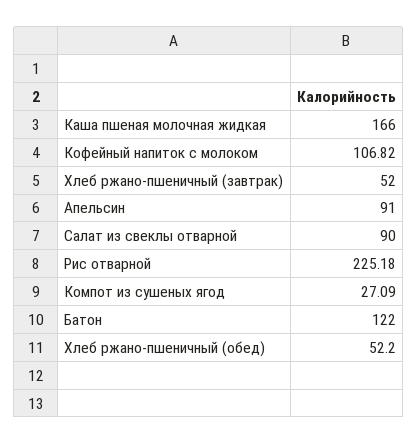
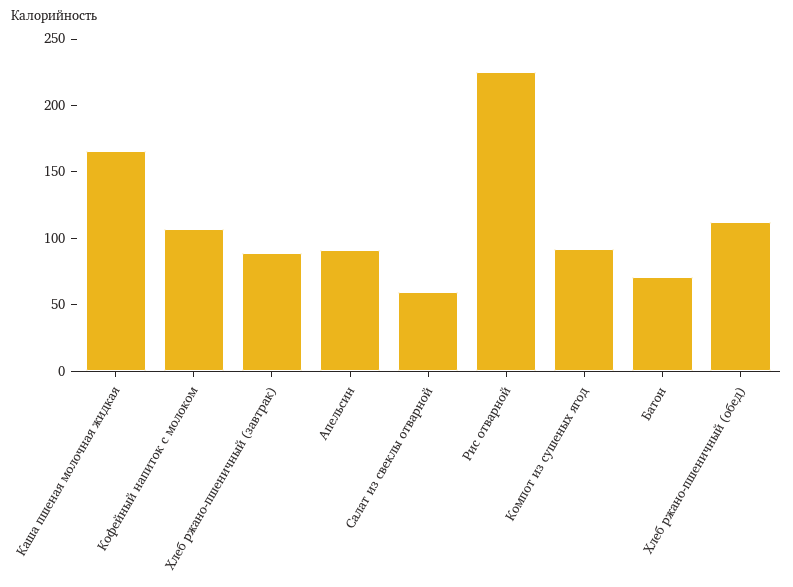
Хлеб ржано-пшеничный (завтрак): 52 -> 90
Салат из свеклы отварной: 90 -> 60
Компот из сушеных ягод: 27.09 -> 90
Батон: 122 -> 70
Хлеб ржано-пшеничный (обед): 52.2 -> 110

